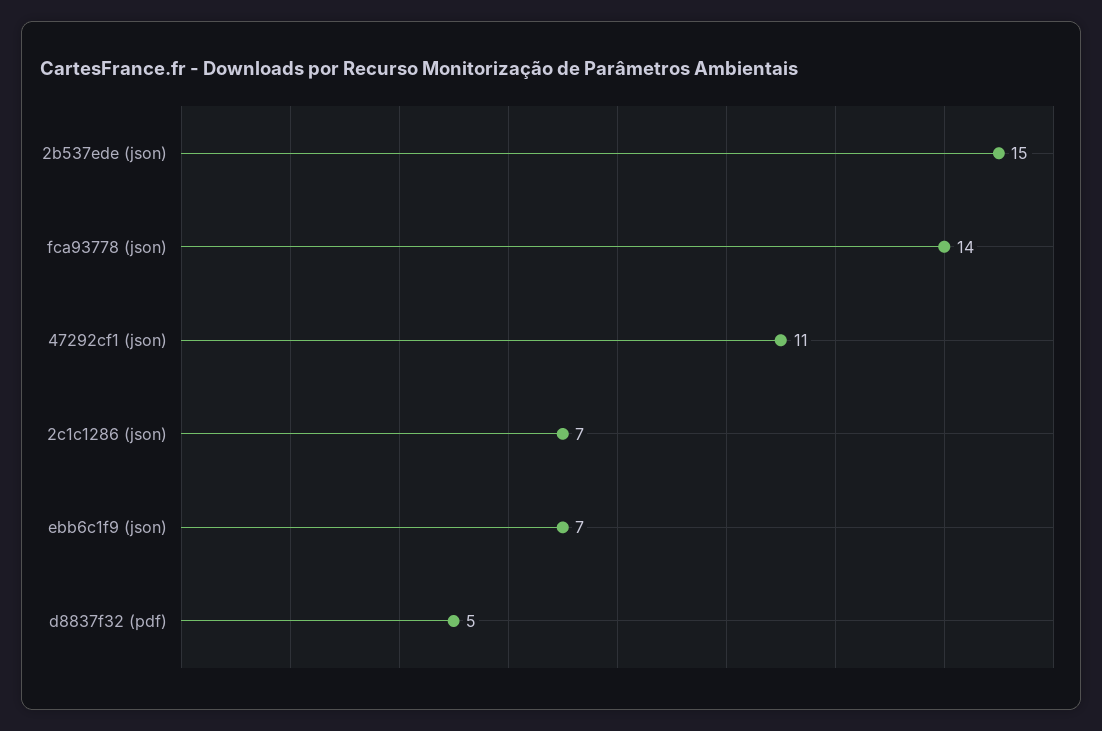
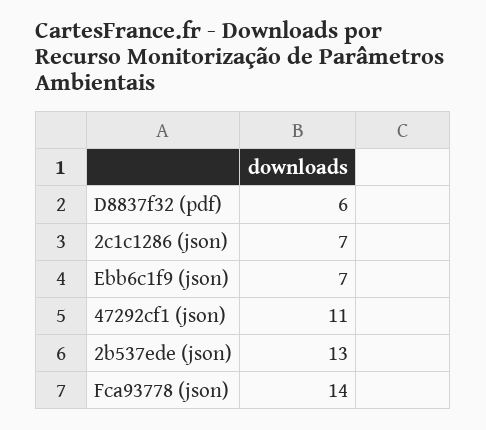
2b537ede (json): 15 -> 13
d8837f32 (pdf): 5 -> 6

